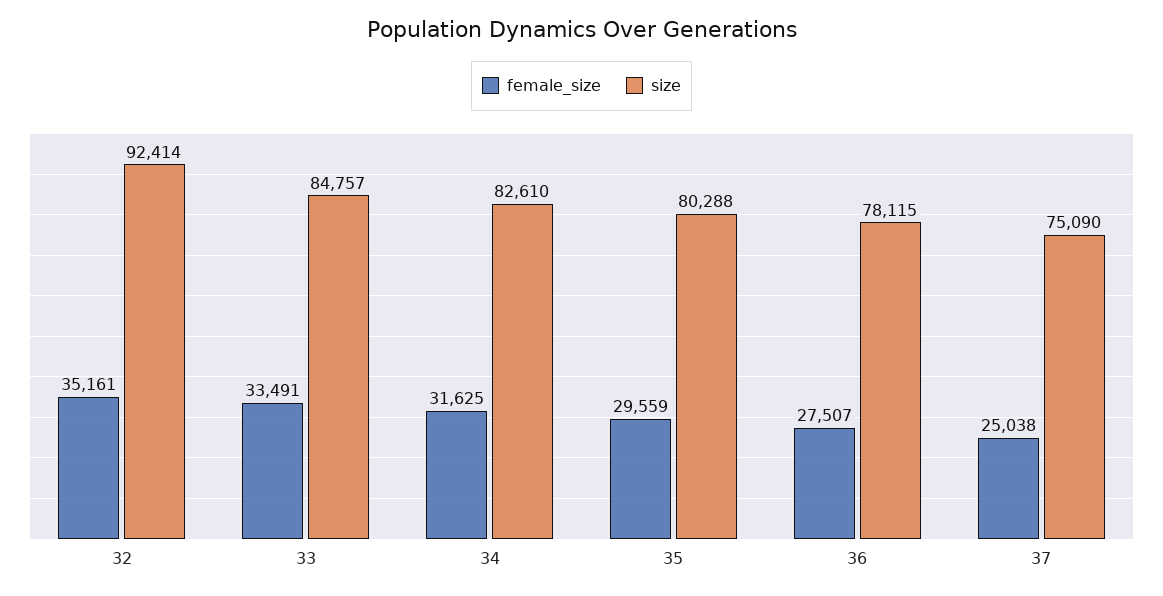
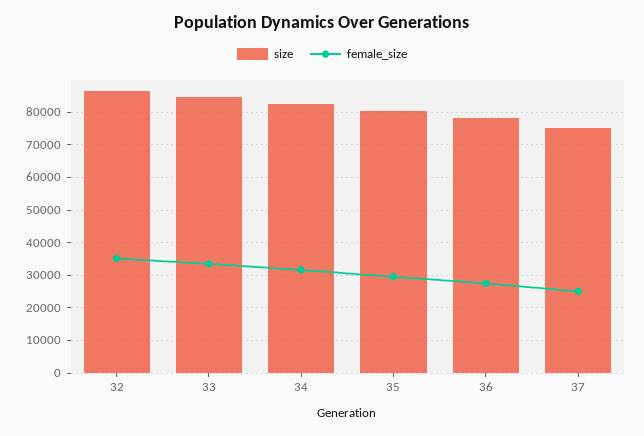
size, 32: 92414 -> 86000

